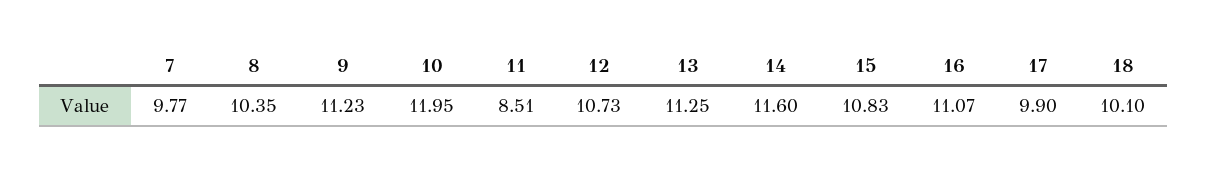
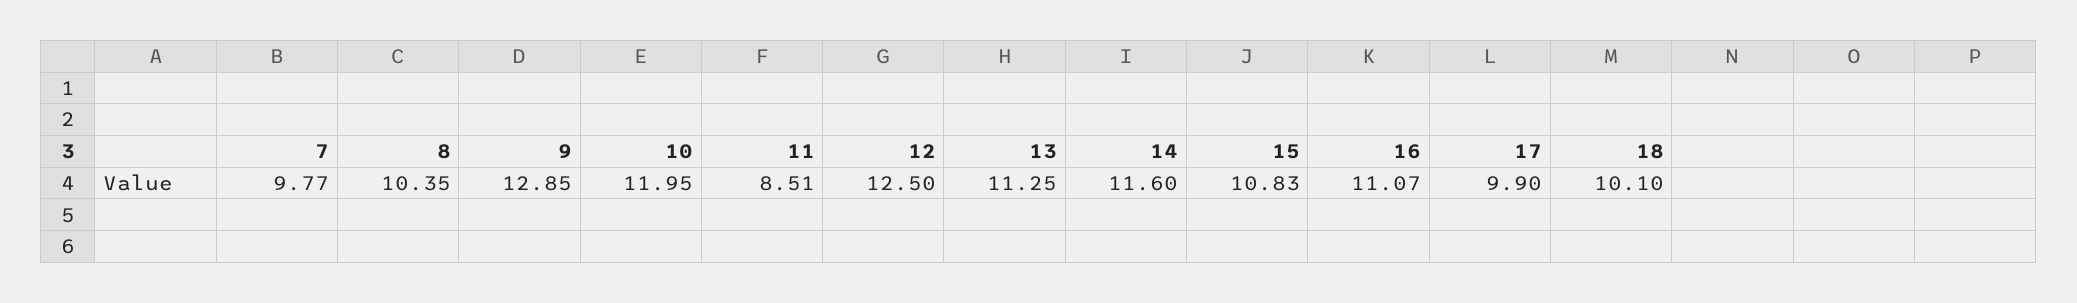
9: 11.23 -> 12.85
12: 10.73 -> 12.5

